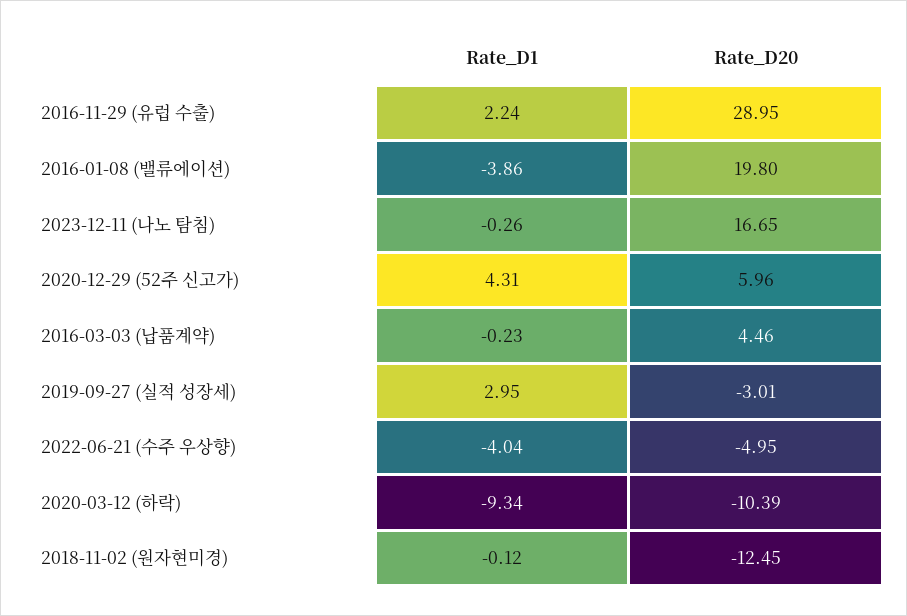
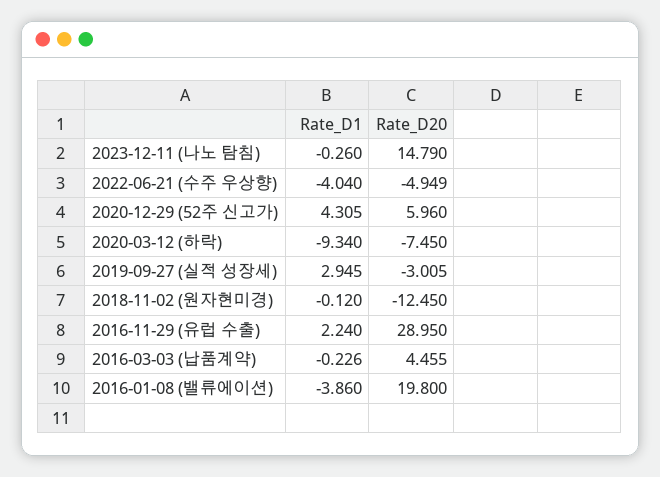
Rate_D20, 2023-12-11 (나노 탐침): 16.65 -> 14.79
Rate_D20, 2020-03-12 (하락): -10.39 -> -7.45

